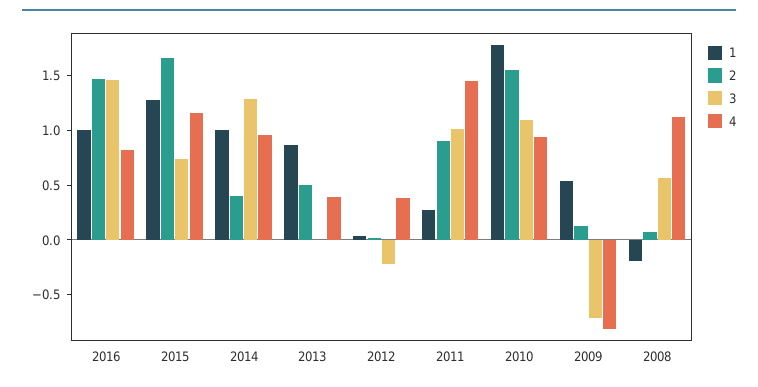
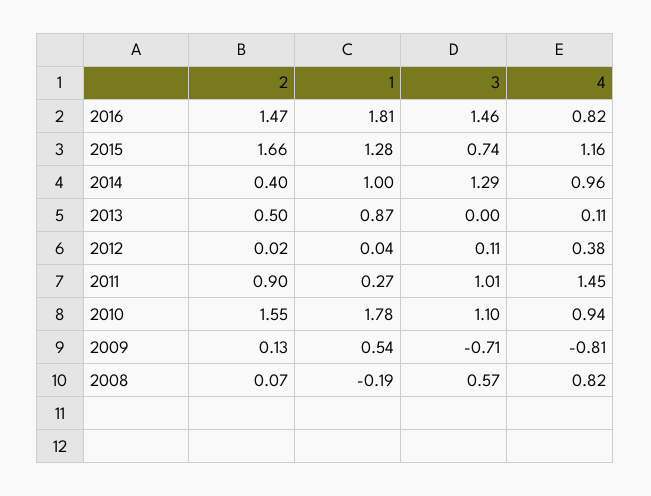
1, 2016: 1 -> 1.81
4, 2013: 0.4 -> 0.11
3, 2012: -0.2 -> 0.11
4, 2008: 1.1 -> 0.82

